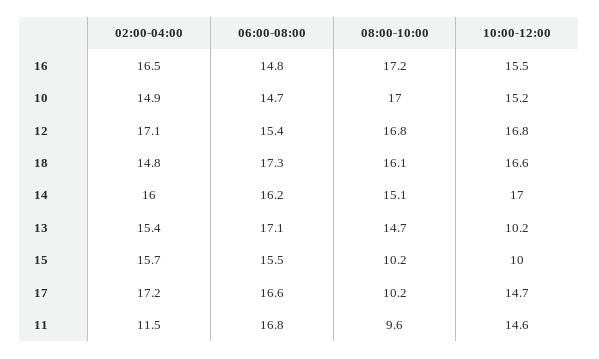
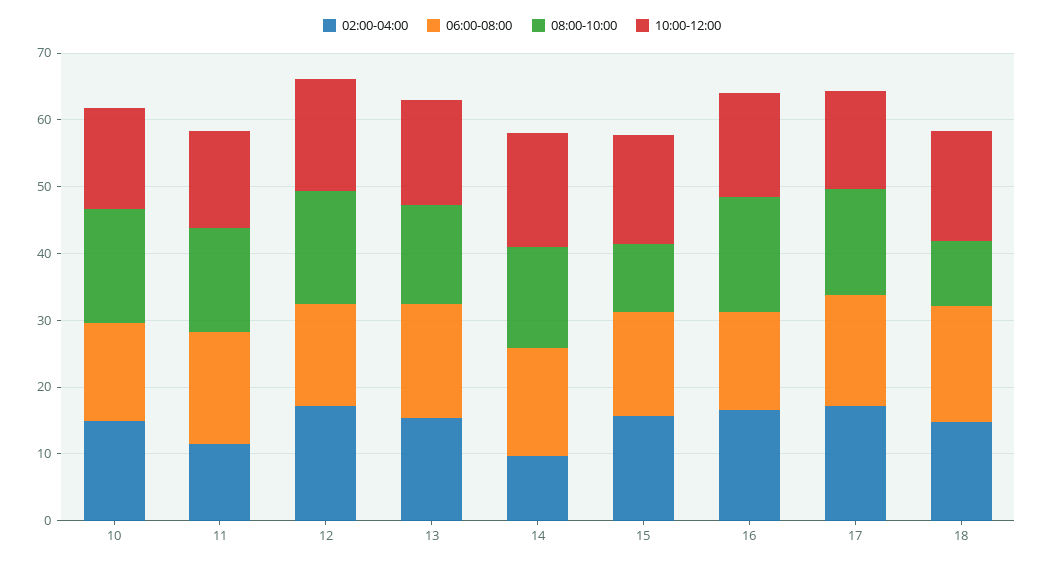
08:00-10:00, 18: 16.1 -> 10
02:00-04:00, 14: 16 -> 10
10:00-12:00, 13: 10.2 -> 16
10:00-12:00, 15: 10 -> 16
08:00-10:00, 17: 10.2 -> 16
08:00-10:00, 11: 9.6 -> 16

